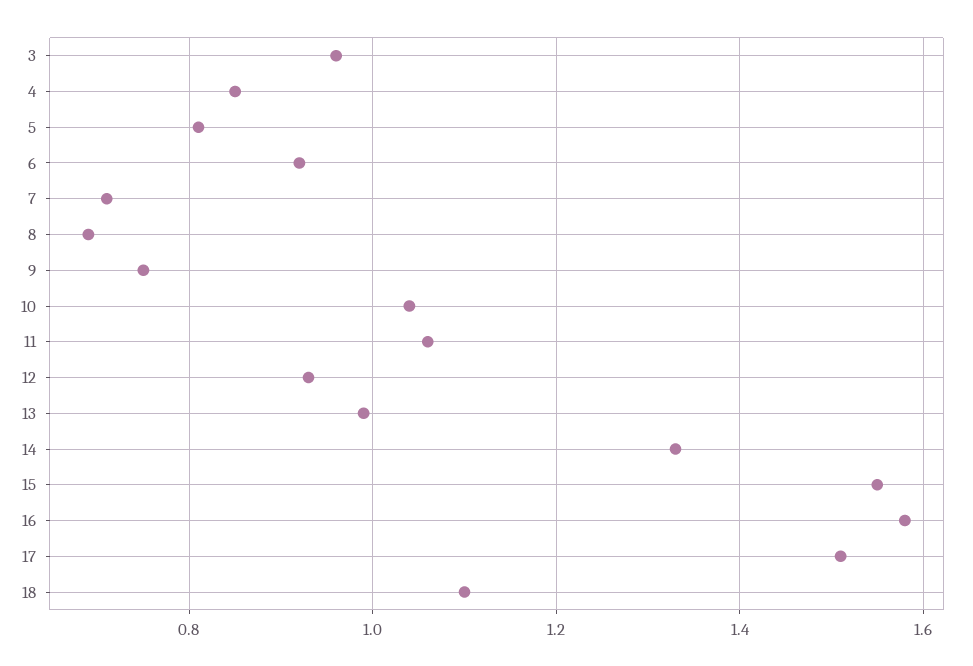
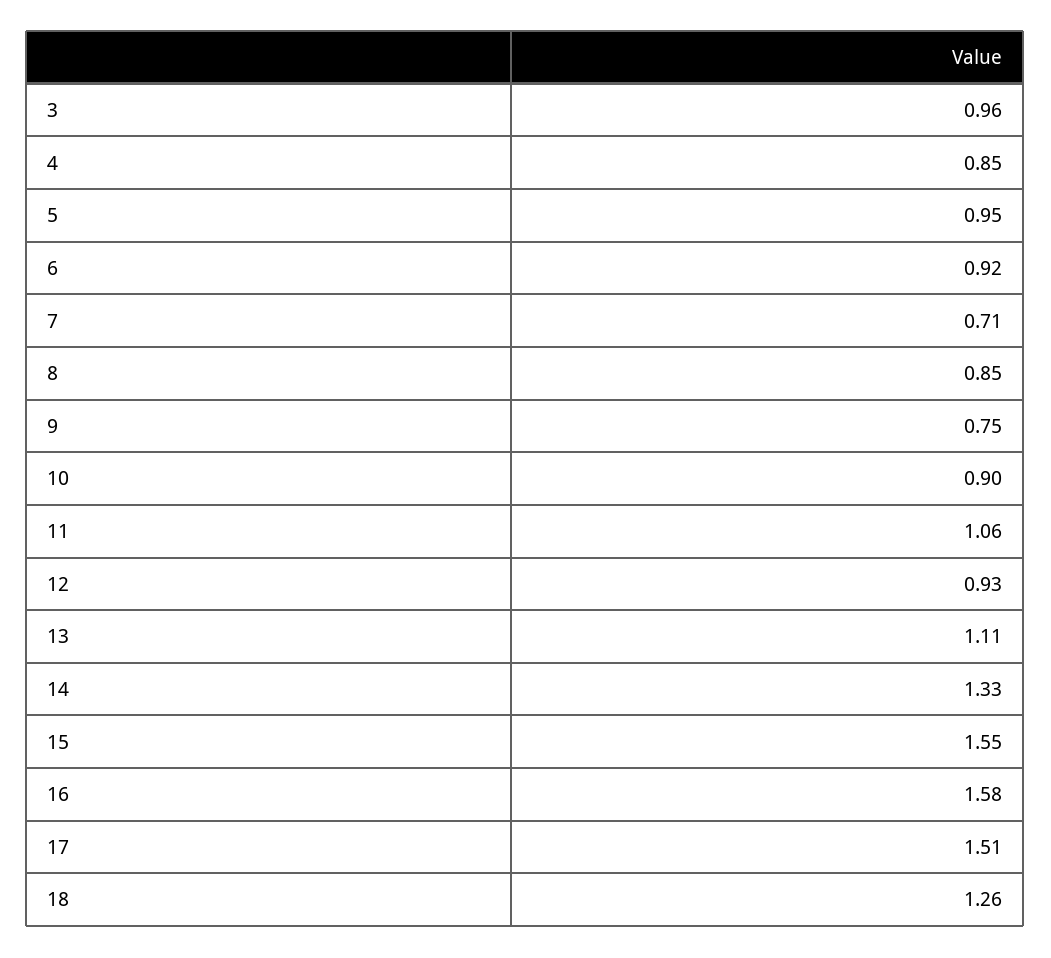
5: 0.8 -> 0.95
8: 0.7 -> 0.85
10: 1.05 -> 0.9
13: 1 -> 1.11
18: 1.1 -> 1.26

